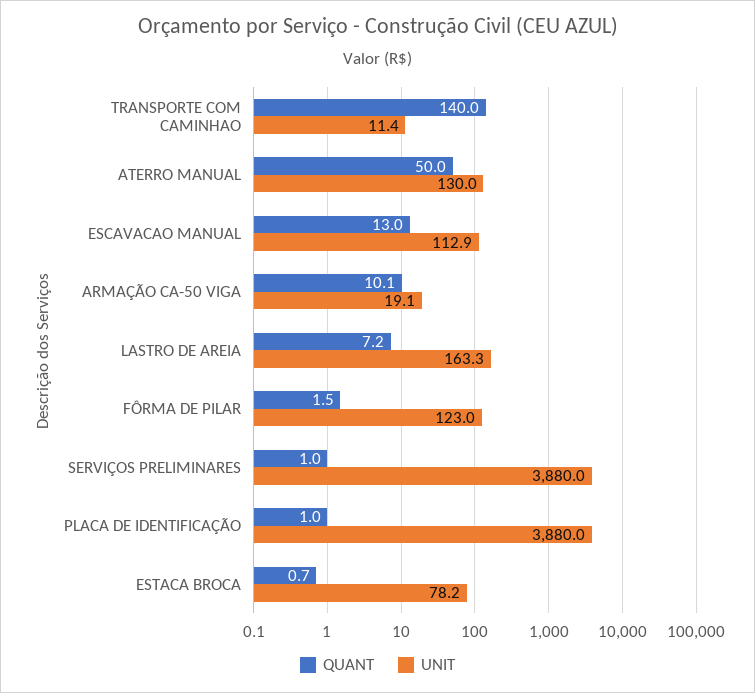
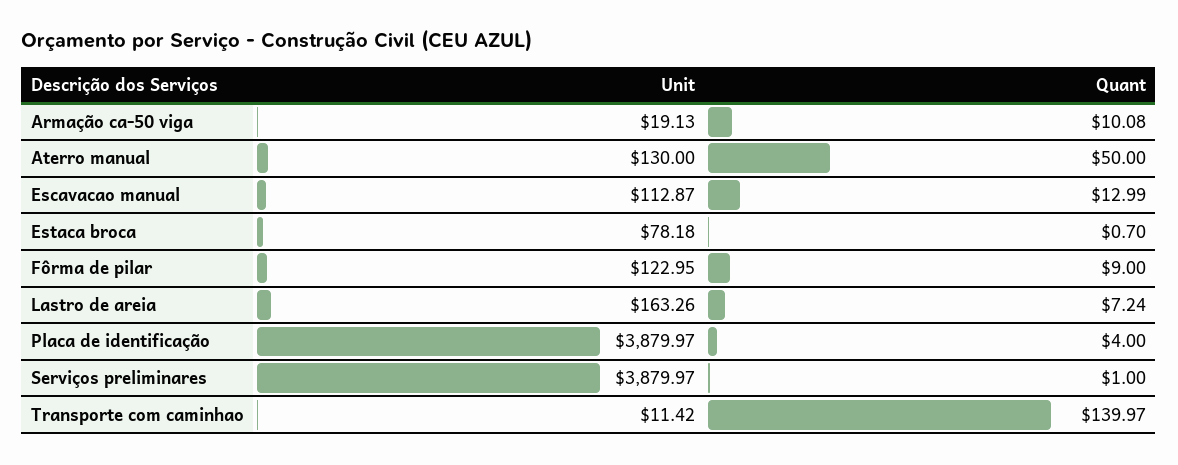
QUANT, FÔRMA DE PILAR: 1.5 -> 9
QUANT, PLACA DE IDENTIFICAÇÃO: 1 -> 4

